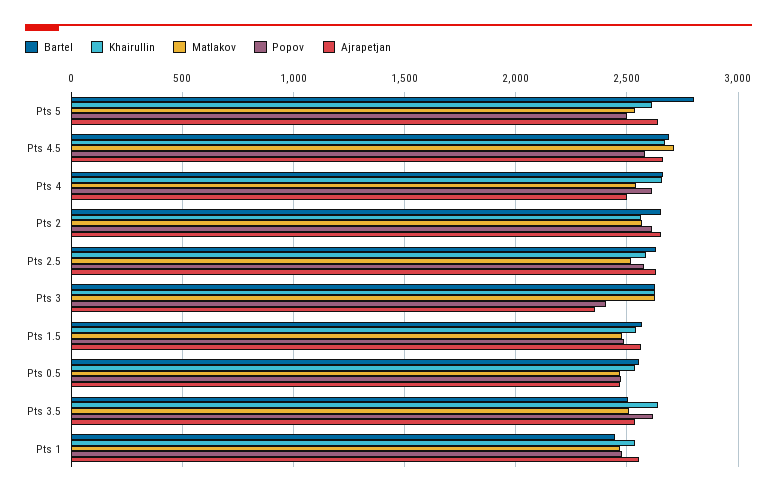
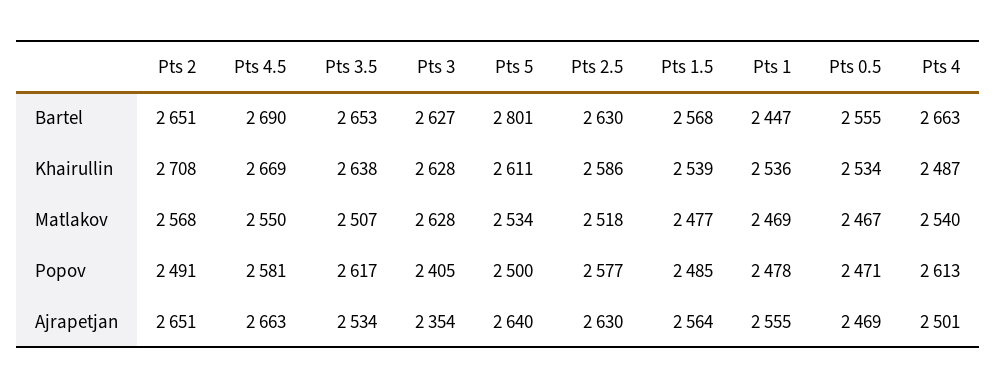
Matlakov, Pts 4.5: 2700 -> 2550
Khairullin, Pts 4: 2650 -> 2487
Khairullin, Pts 2: 2550 -> 2708
Popov, Pts 2: 2600 -> 2491
Bartel, Pts 3.5: 2500 -> 2653

